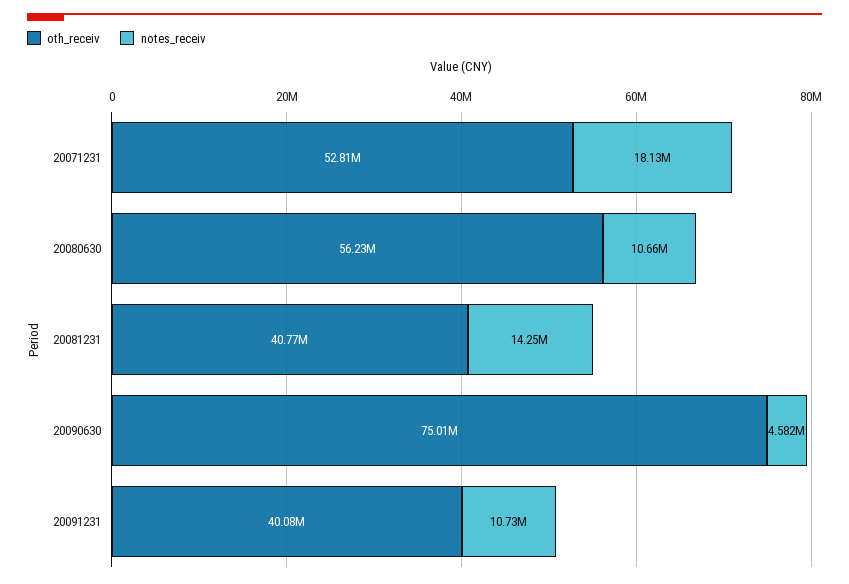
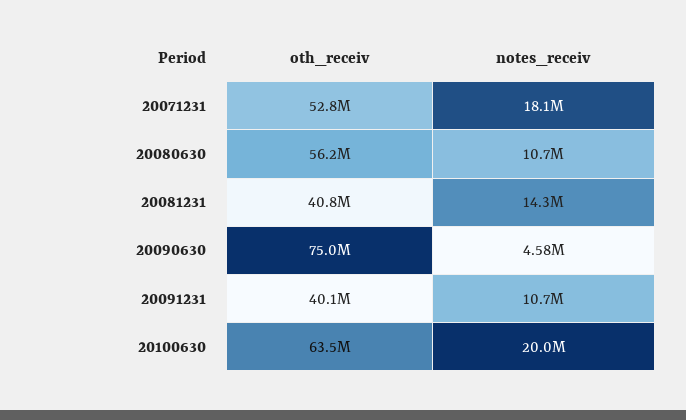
oth_receiv, 20100630: none -> 63500000
notes_receiv, 20100630: none -> 20000000

